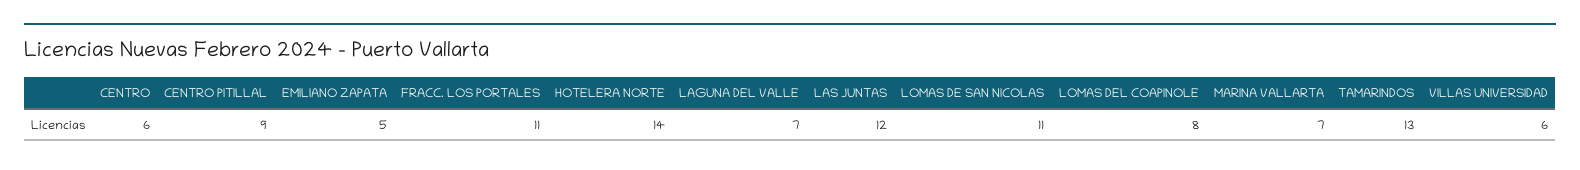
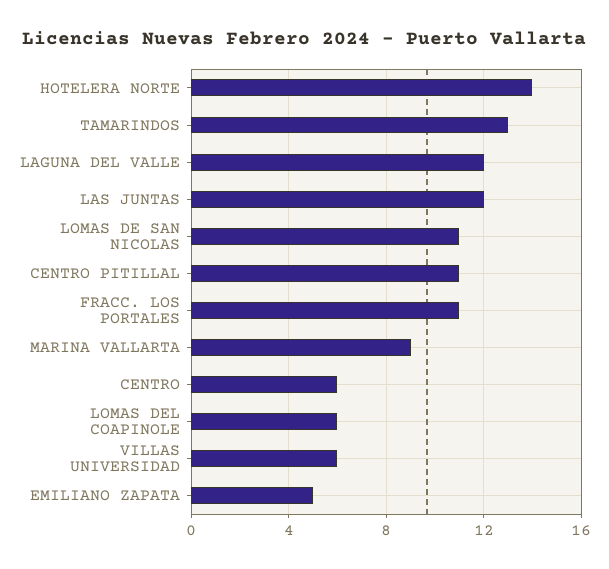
CENTRO PITILLAL: 9 -> 11
LAGUNA DEL VALLE: 7 -> 12
LOMAS DEL COAPINOLE: 8 -> 6
MARINA VALLARTA: 7 -> 9

